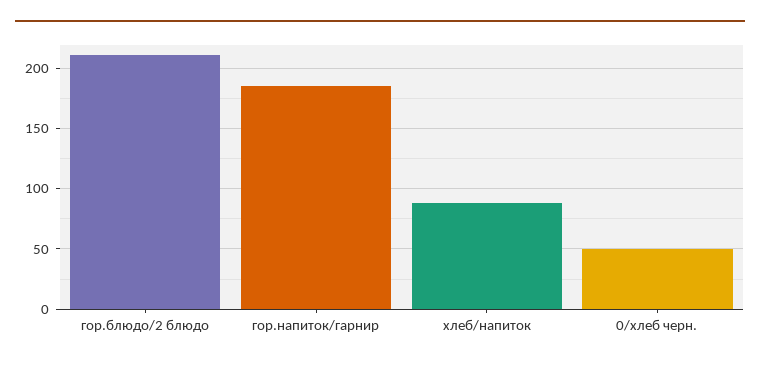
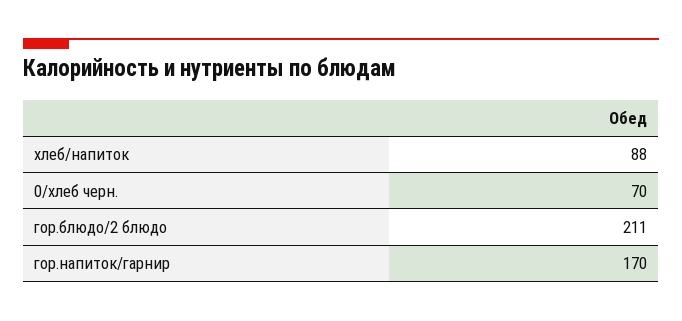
гор.напиток/гарнир: 185 -> 170
0/хлеб черн.: 50 -> 70

